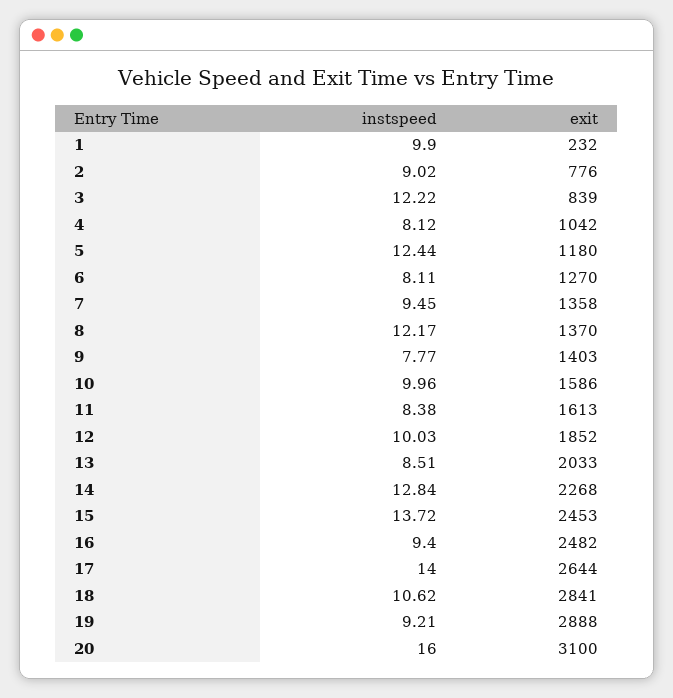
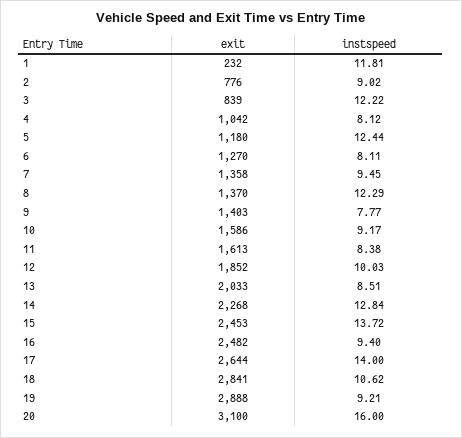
instspeed, 1: 9.9 -> 11.81
instspeed, 8: 12.17 -> 12.29
instspeed, 10: 9.96 -> 9.17

